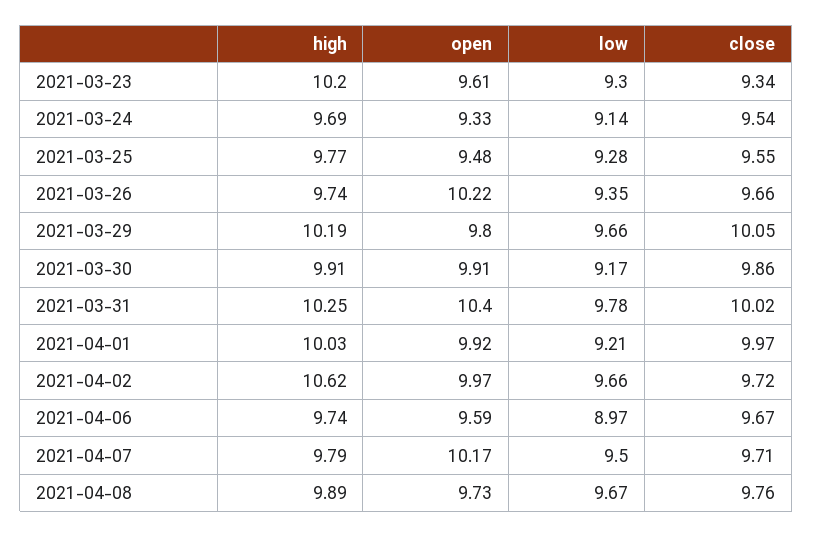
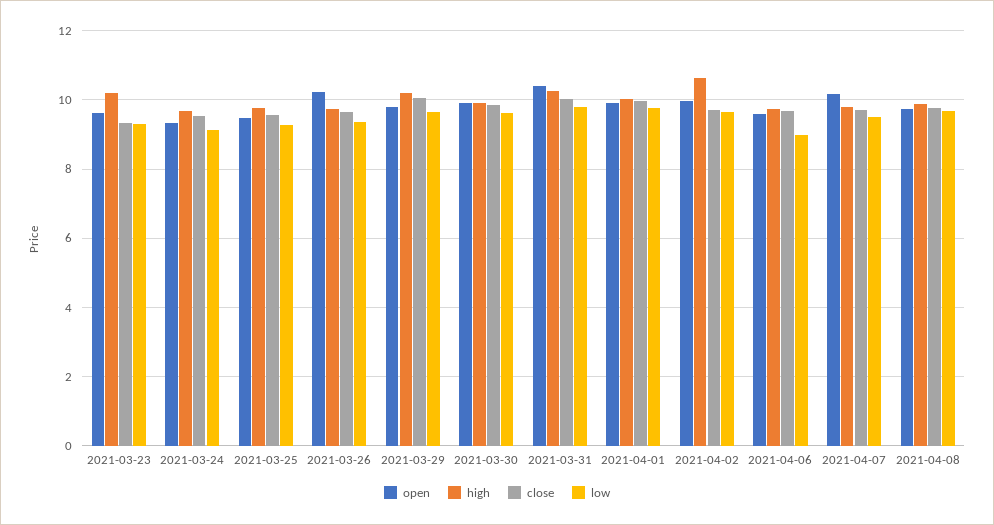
low, 2021-03-30: 9.17 -> 9.6
low, 2021-04-01: 9.21 -> 9.8

